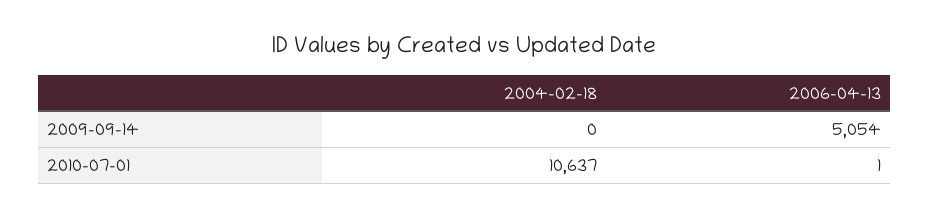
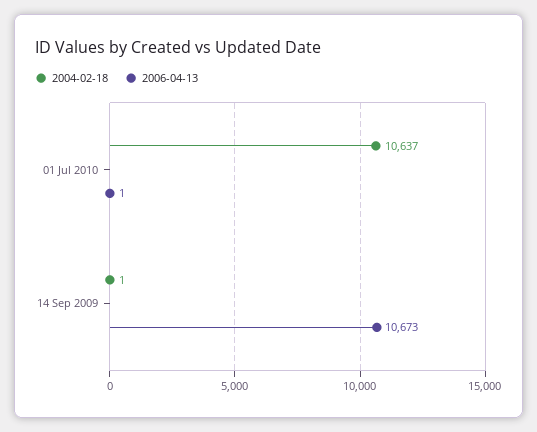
2004-02-18, 2009-09-14: 0 -> 1
2006-04-13, 2009-09-14: 5054 -> 10673

